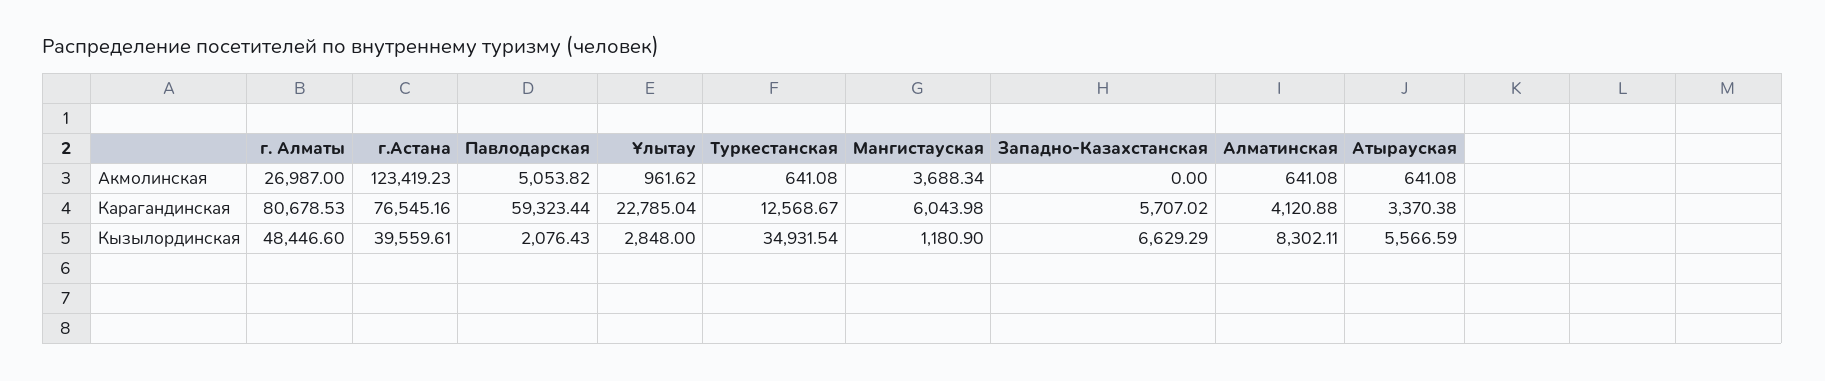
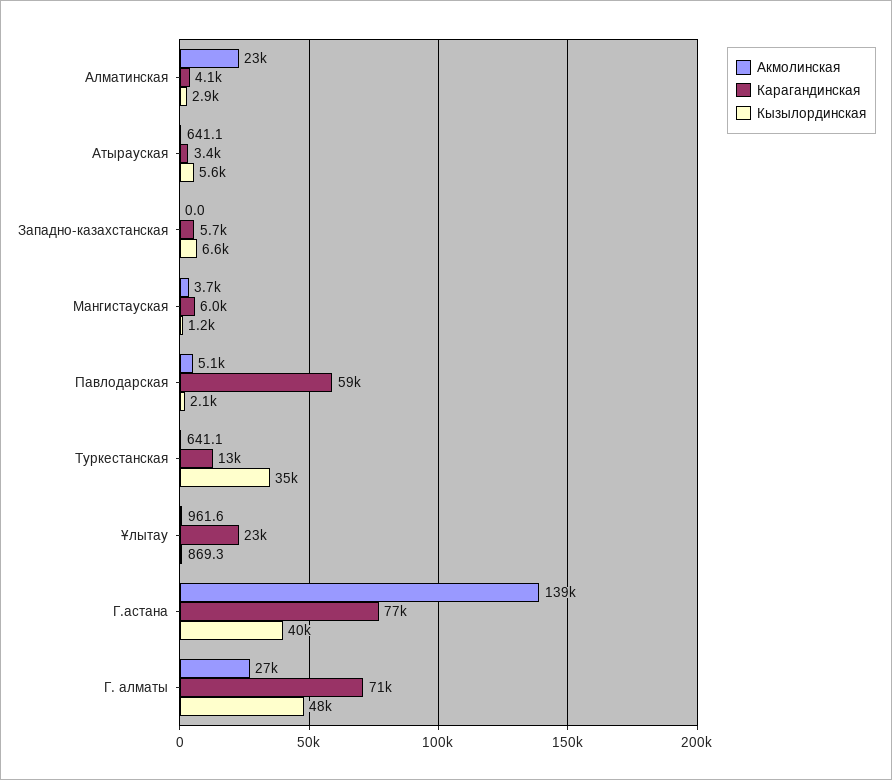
Акмолинская, г.Астана: 123419.23 -> 139000
Акмолинская, Алматинская: 641.08 -> 23000
Карагандинская, г. Алматы: 80678.53 -> 71000
Кызылординская, Ұлытау: 2848 -> 869.3
Кызылординская, Алматинская: 8302.11 -> 2900

